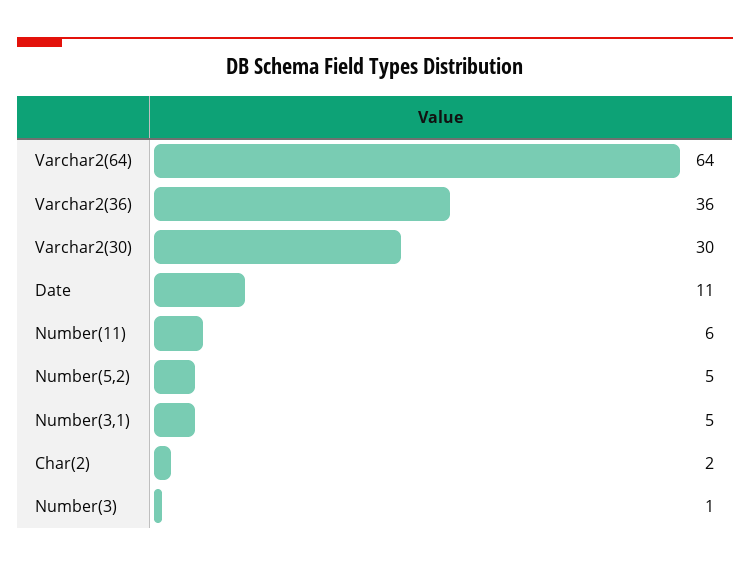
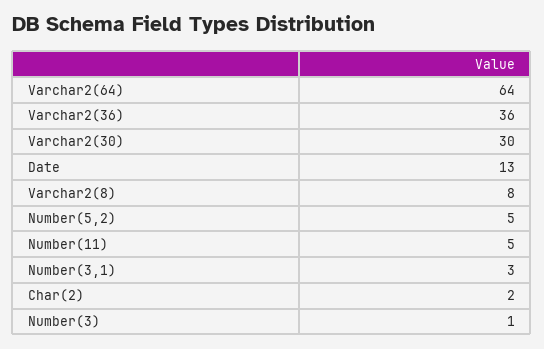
Date: 11 -> 13
Number(11): 6 -> 5
Number(3,1): 5 -> 3
Varchar2(8): none -> 8

